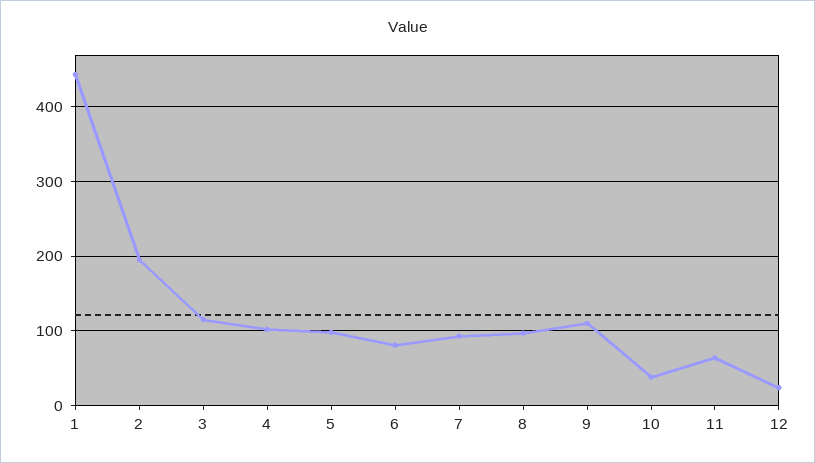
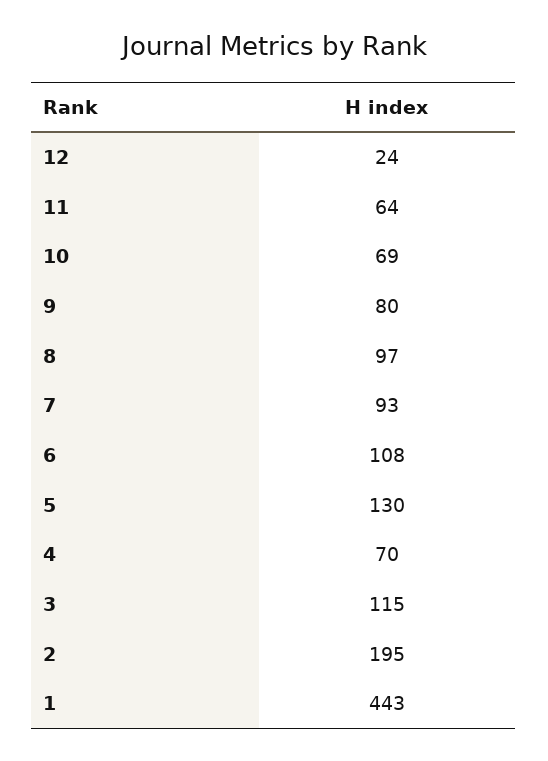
4: 100 -> 70
5: 100 -> 130
6: 80 -> 108
9: 110 -> 80
10: 40 -> 69

